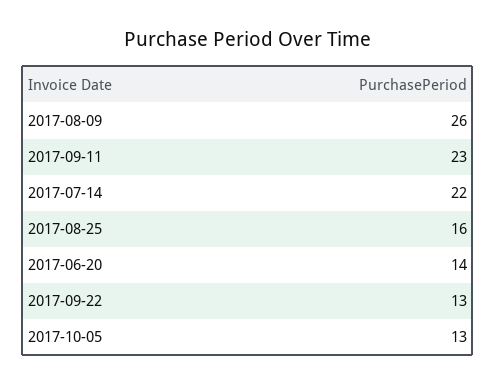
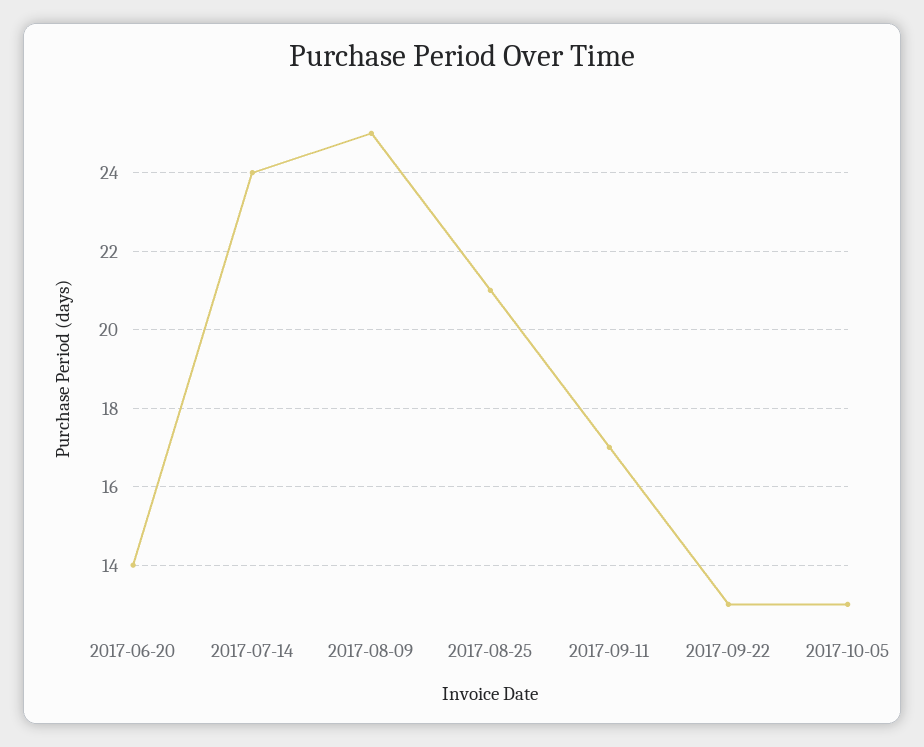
2017-08-09: 26 -> 25
2017-09-11: 23 -> 17
2017-07-14: 22 -> 24
2017-08-25: 16 -> 21

